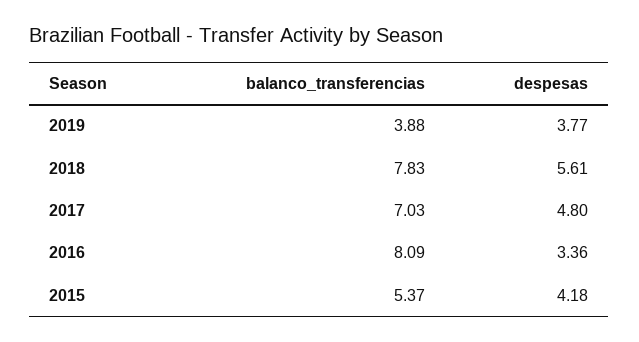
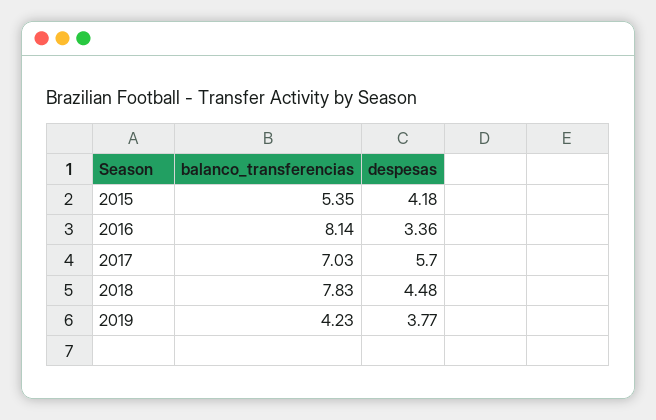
balanco_transferencias, 2019: 3.88 -> 4.23
despesas, 2018: 5.61 -> 4.48
despesas, 2017: 4.8 -> 5.7
balanco_transferencias, 2016: 8.09 -> 8.14
balanco_transferencias, 2015: 5.37 -> 5.35

